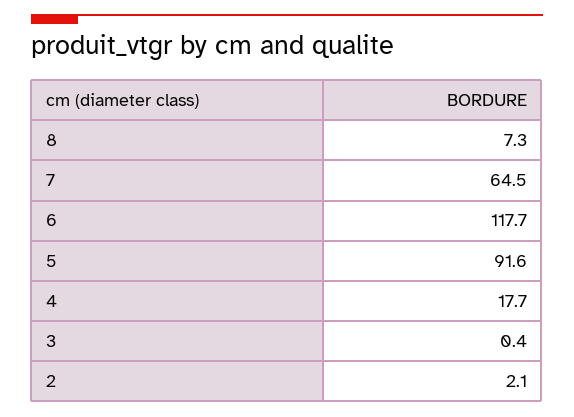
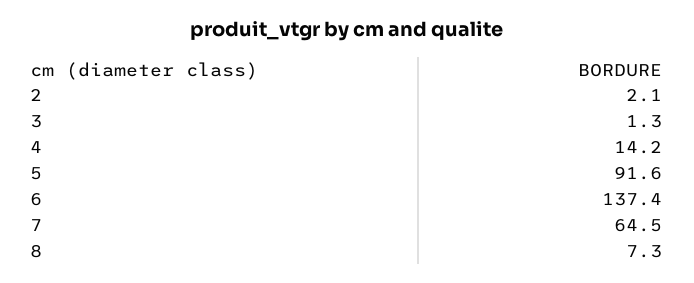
6: 117.7 -> 137.4
4: 17.7 -> 14.2
3: 0.4 -> 1.3

